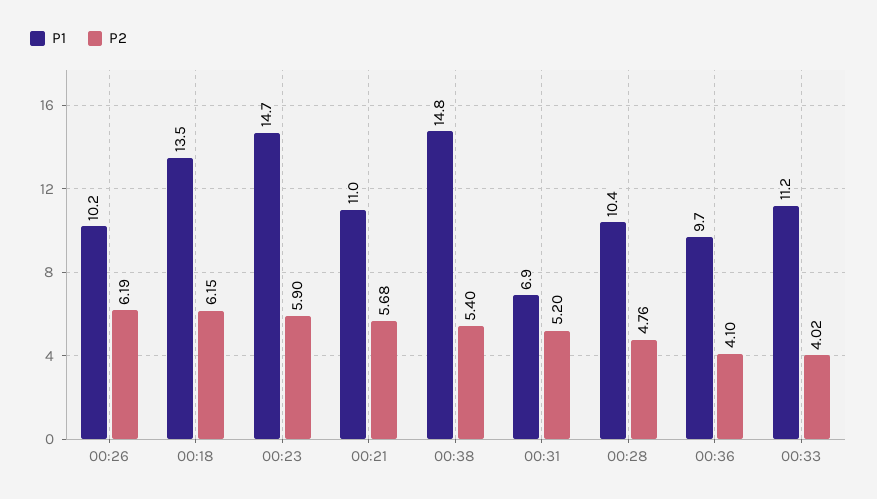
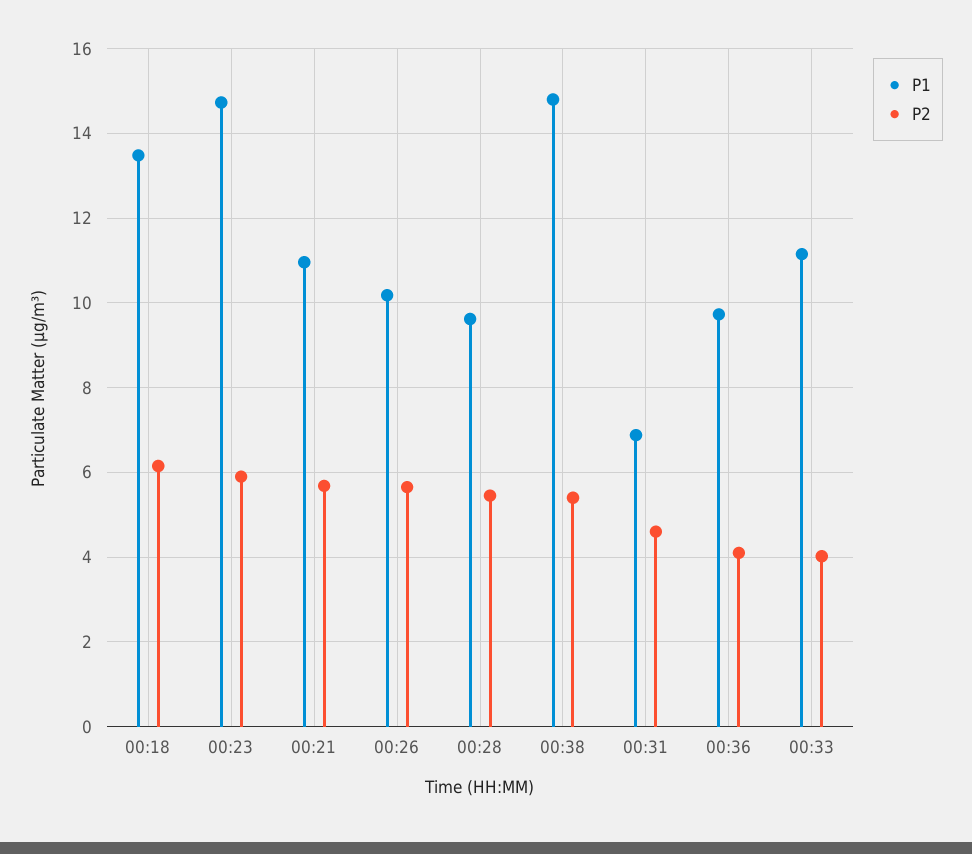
P2, 00:26: 6.19 -> 5.6
P2, 00:31: 5.2 -> 4.6
P1, 00:28: 10.4 -> 9.6
P2, 00:28: 4.76 -> 5.4

